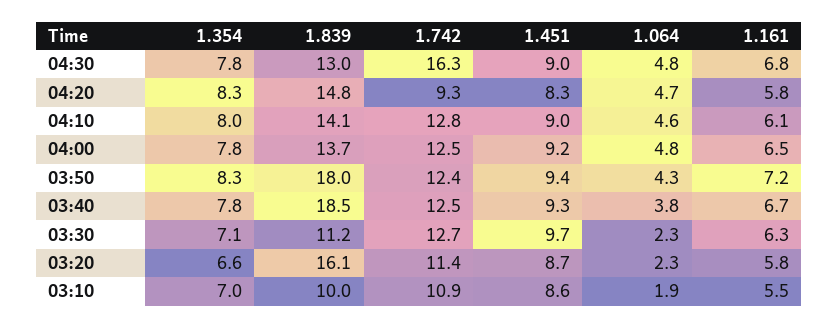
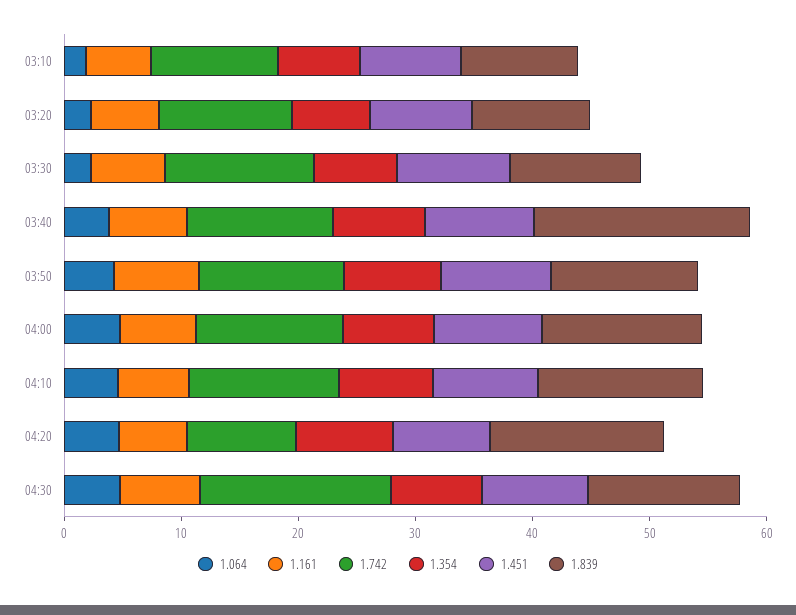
1.839, 03:50: 18 -> 12
1.839, 03:20: 16.1 -> 10

